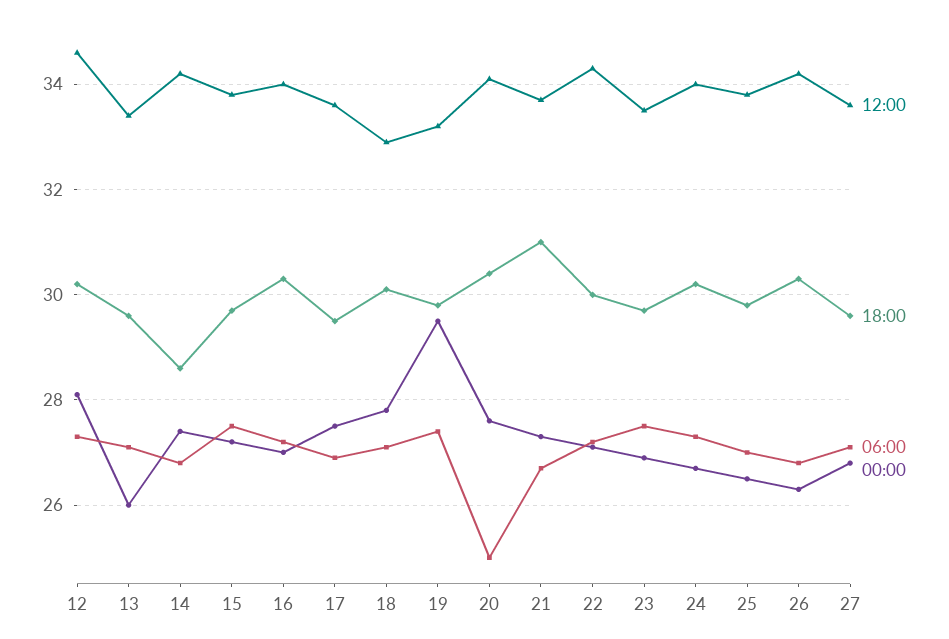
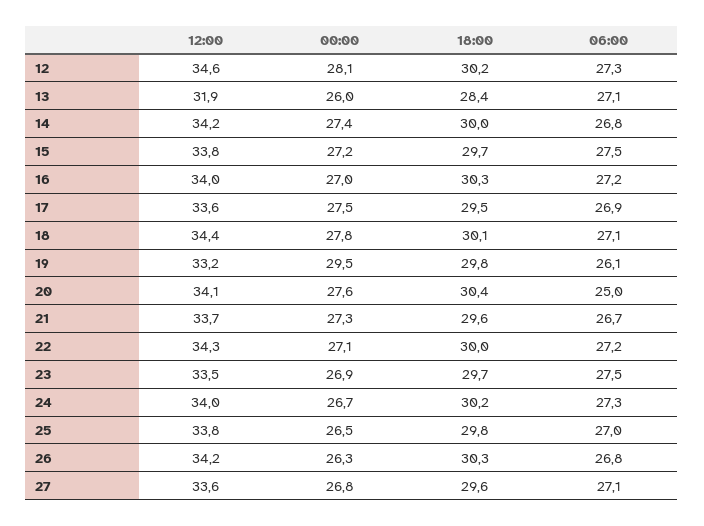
12:00, 13: 33.5 -> 31.9
18:00, 13: 29.5 -> 28.4
18:00, 14: 28.5 -> 30
12:00, 18: 33 -> 34.4
06:00, 19: 27.5 -> 26.1
18:00, 21: 31 -> 29.6

